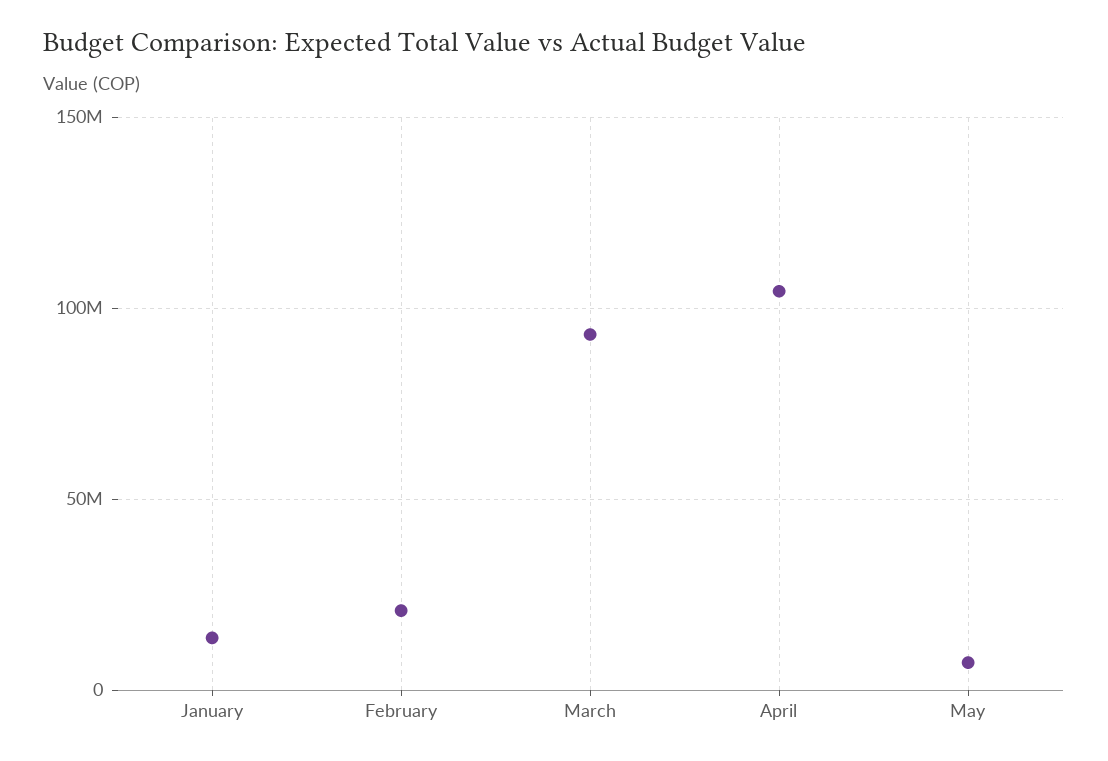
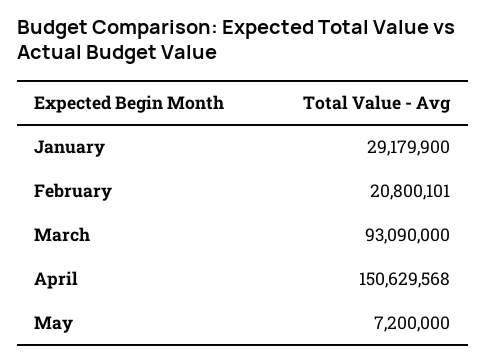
January: 15000000 -> 29179900
April: 105000000 -> 150629568

